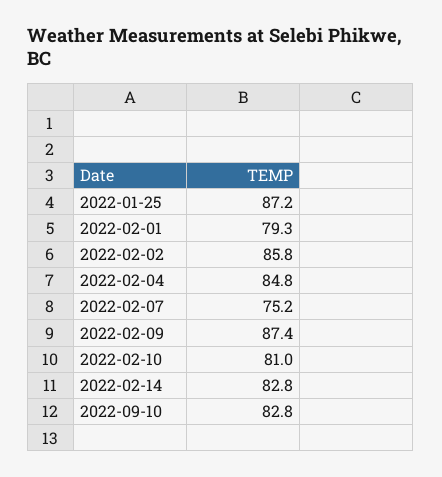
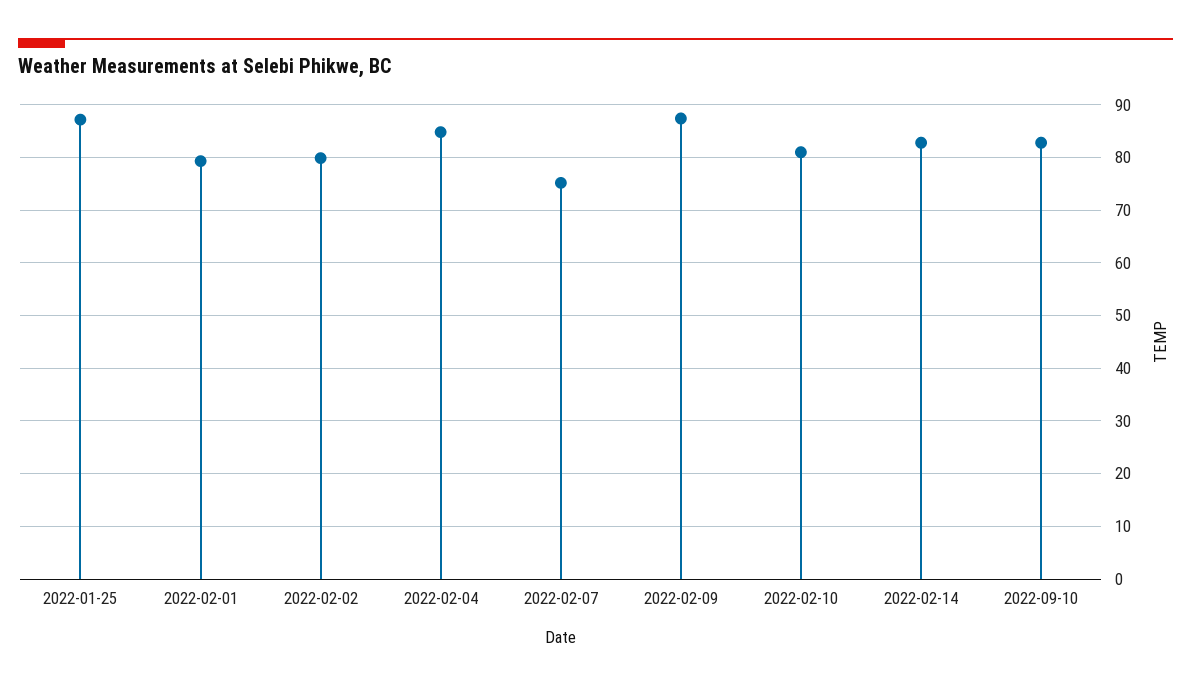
2022-02-02: 85.8 -> 80

